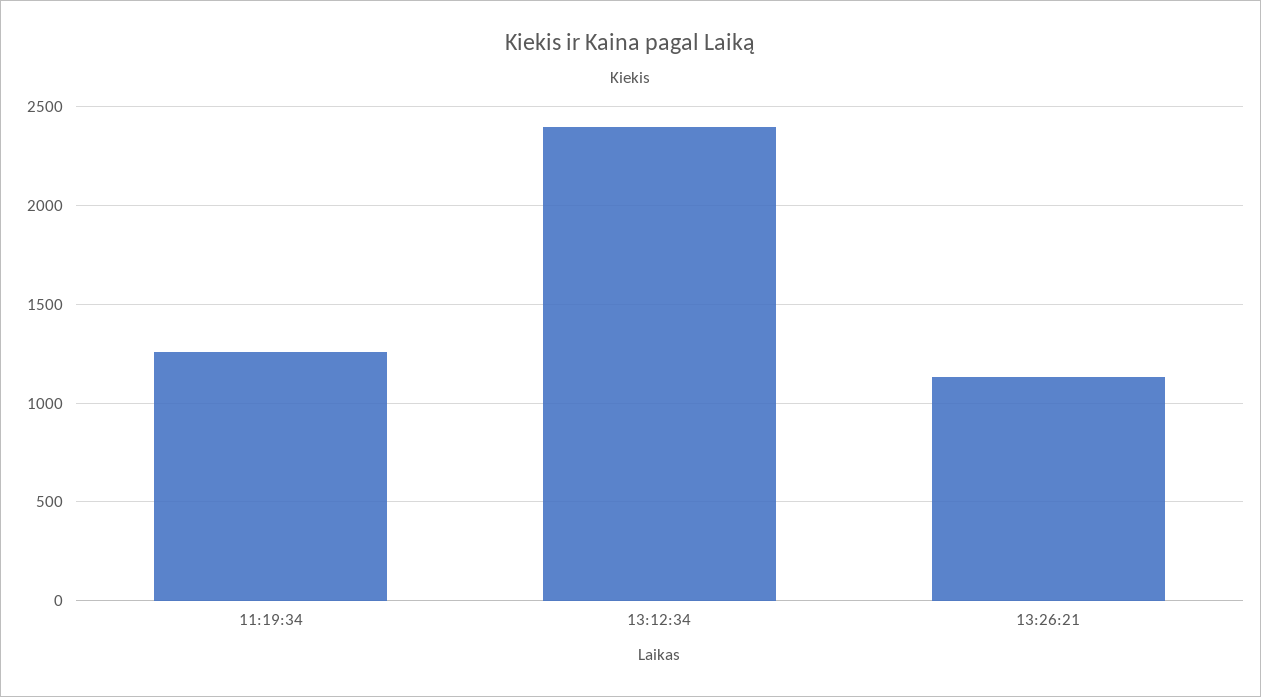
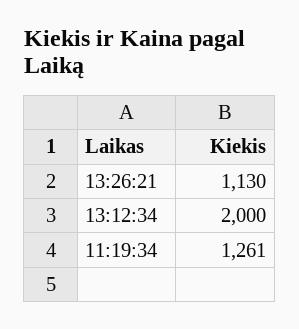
13:12:34: 2400 -> 2000

